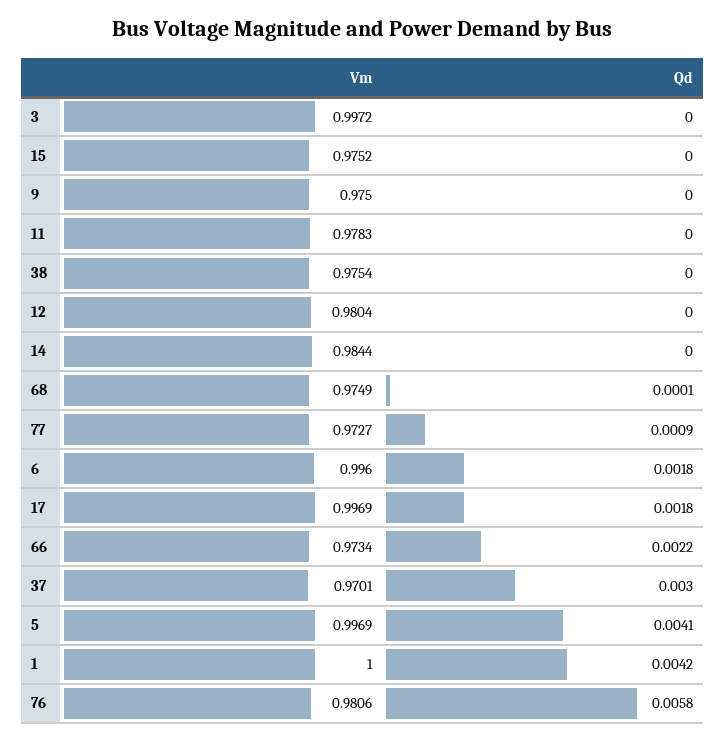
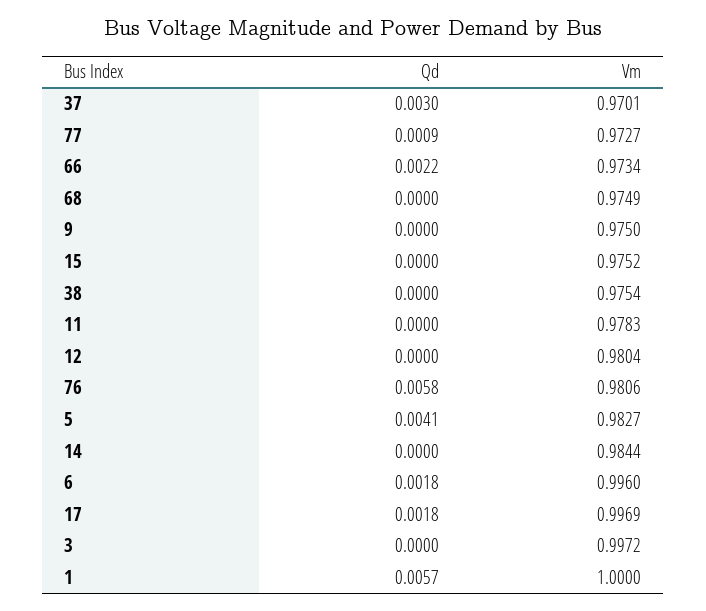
Qd, 68: 0.0001 -> 0
Vm, 5: 0.9969 -> 0.9827
Qd, 1: 0.0042 -> 0.0057

